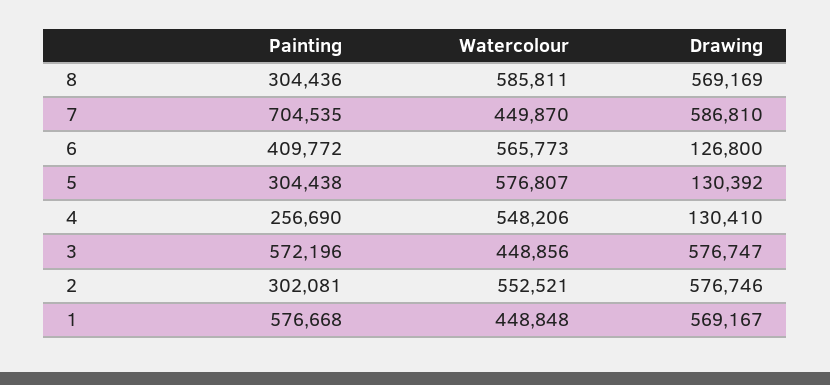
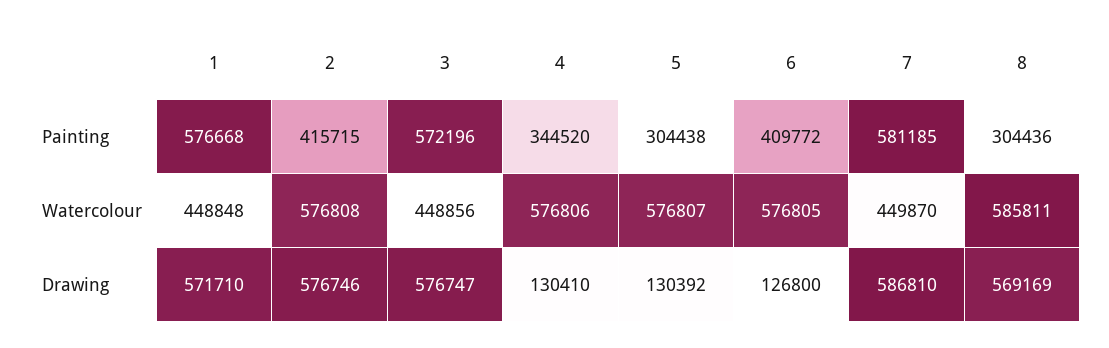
Painting, 7: 704535 -> 581185
Watercolour, 6: 565773 -> 576805
Painting, 4: 256690 -> 344520
Watercolour, 4: 548206 -> 576806
Painting, 2: 302081 -> 415715
Watercolour, 2: 552521 -> 576808
Drawing, 1: 569167 -> 571710

